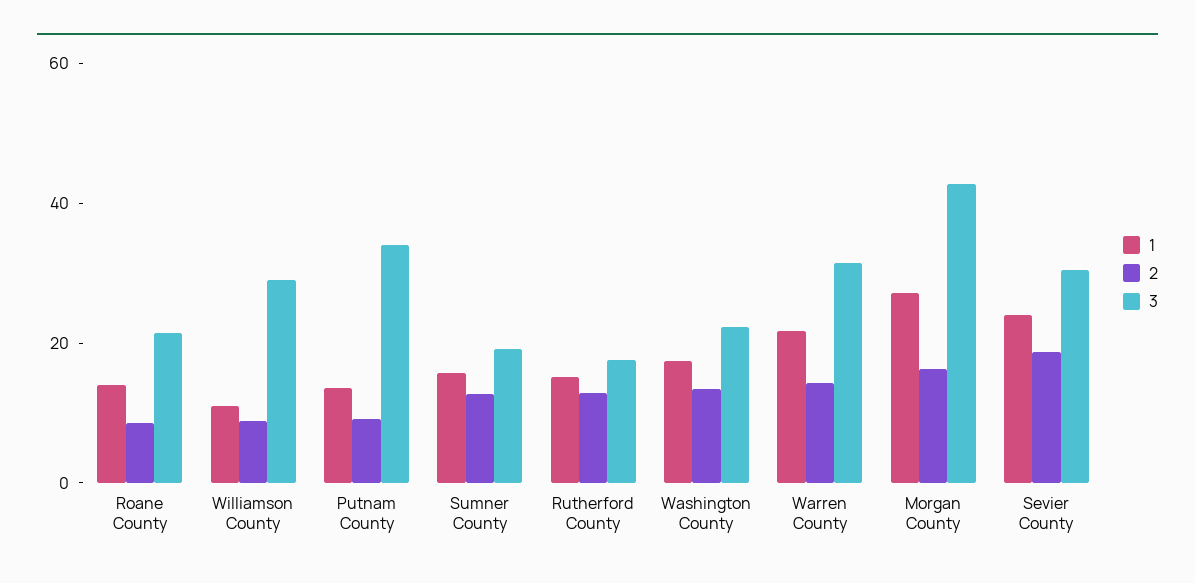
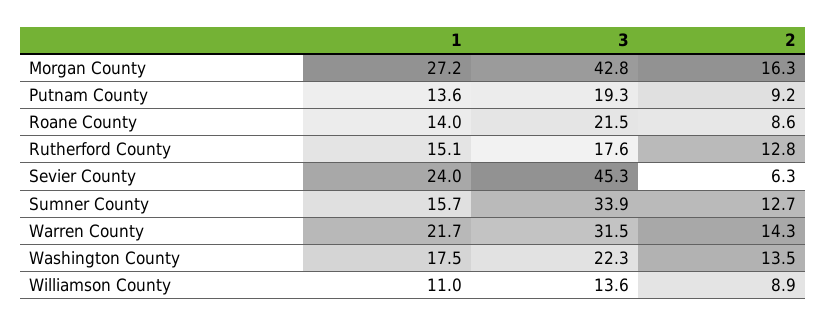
3, Williamson County: 30 -> 13.6
3, Putnam County: 35 -> 19.3
3, Sumner County: 20 -> 33.9
2, Sevier County: 20 -> 6.3
3, Sevier County: 30 -> 45.3

